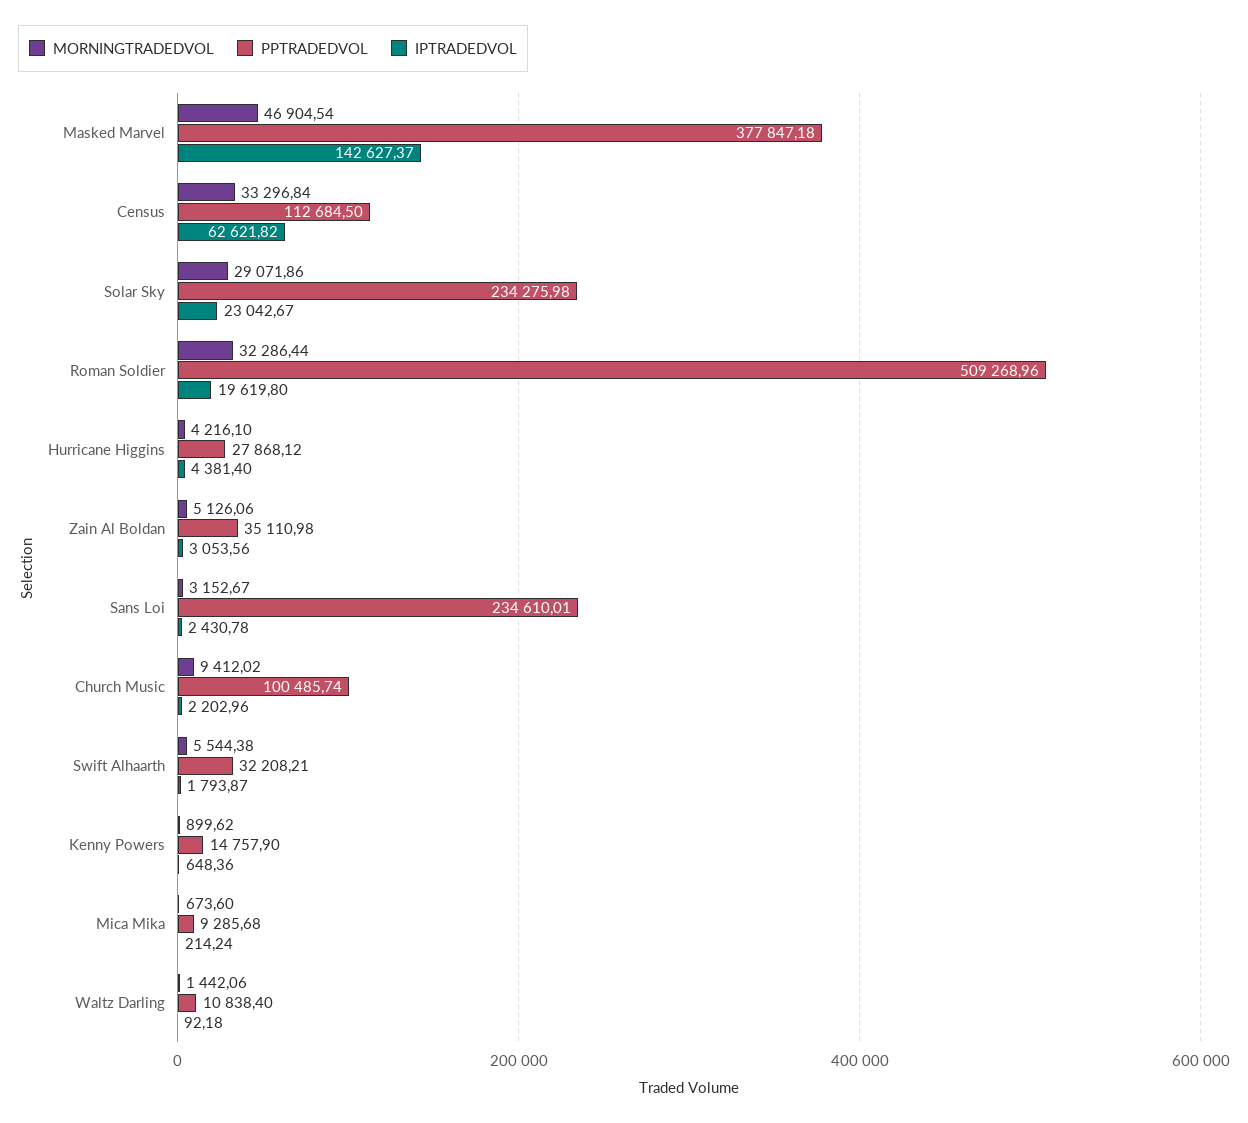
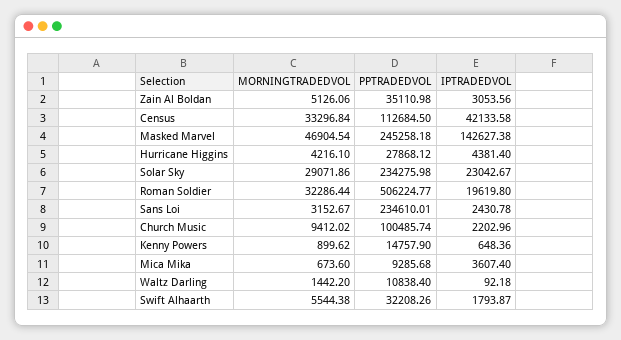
PPTRADEDVOL, Masked Marvel: 377847.18 -> 245258.18
IPTRADEDVOL, Masked Marvel: 142627.37 -> 142627.38
IPTRADEDVOL, Census: 62621.82 -> 42133.58
PPTRADEDVOL, Roman Soldier: 509268.96 -> 506224.77
PPTRADEDVOL, Swift Alhaarth: 32208.21 -> 32208.26
IPTRADEDVOL, Mica Mika: 214.24 -> 3607.4
MORNINGTRADEDVOL, Waltz Darling: 1442.06 -> 1442.2

